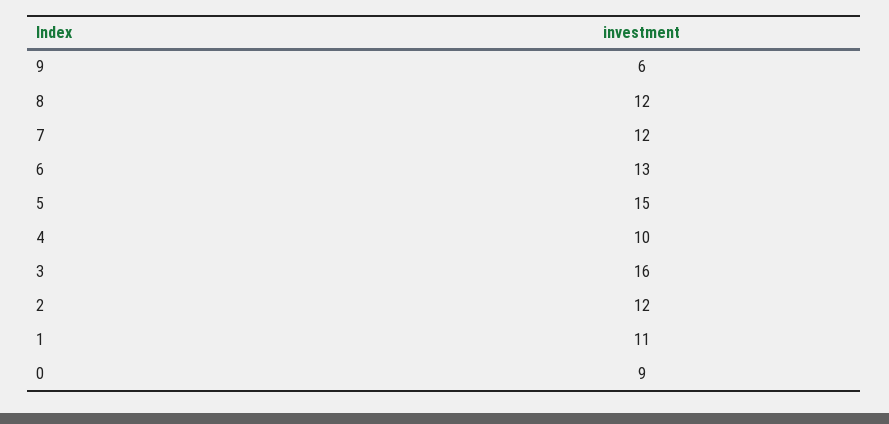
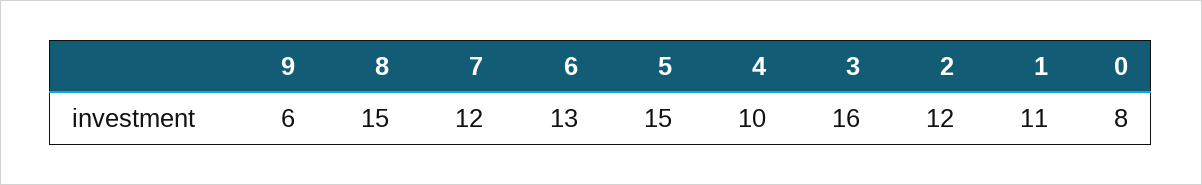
8: 12 -> 15
0: 9 -> 8

